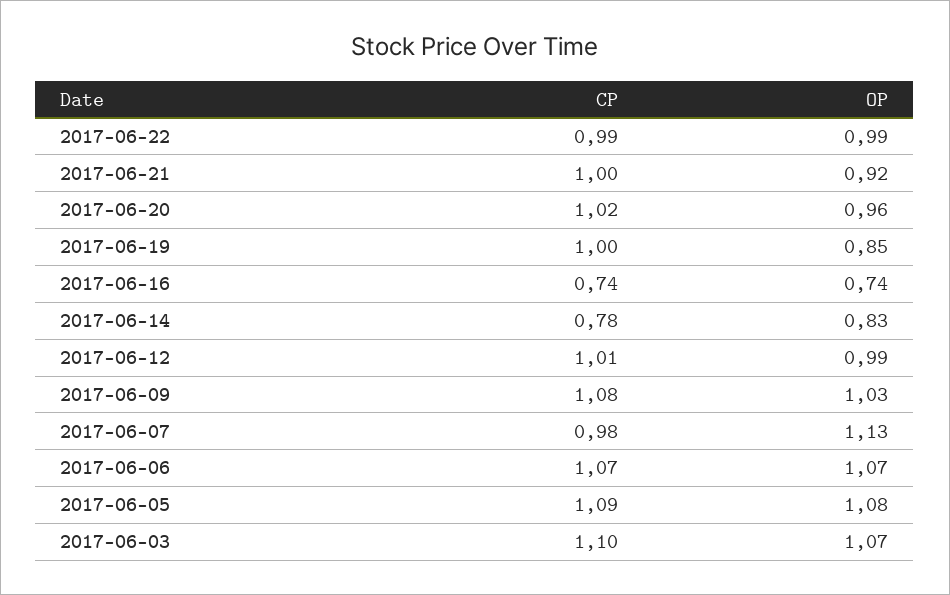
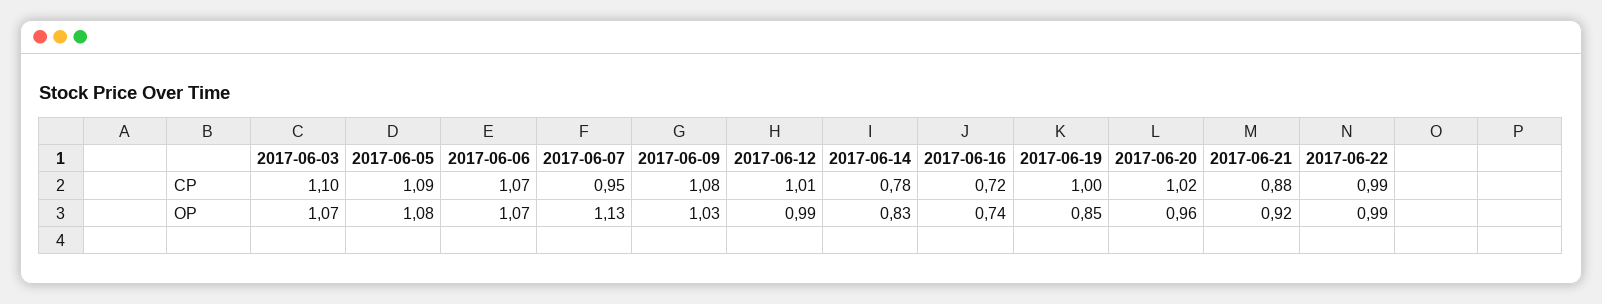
CP, 2017-06-21: 1 -> 0.88
CP, 2017-06-16: 0.74 -> 0.72
CP, 2017-06-07: 0.98 -> 0.95

